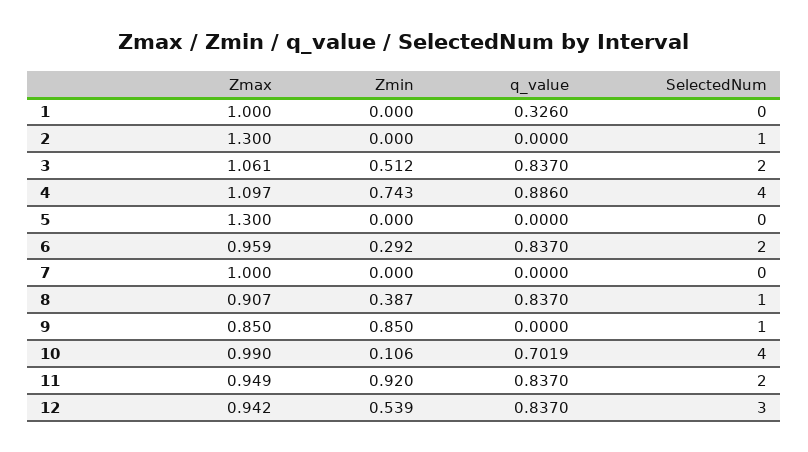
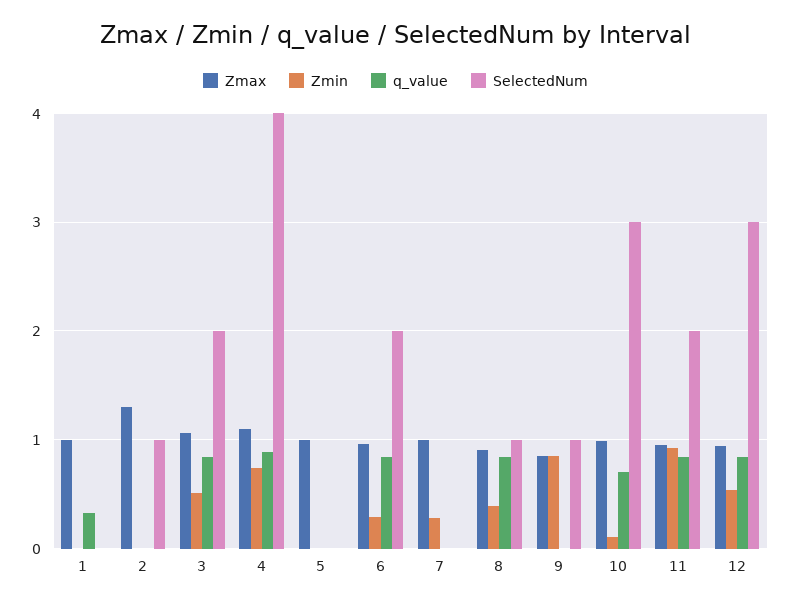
Zmax, 5: 1.3 -> 1
Zmin, 7: 0 -> 0.3
SelectedNum, 10: 4 -> 3

